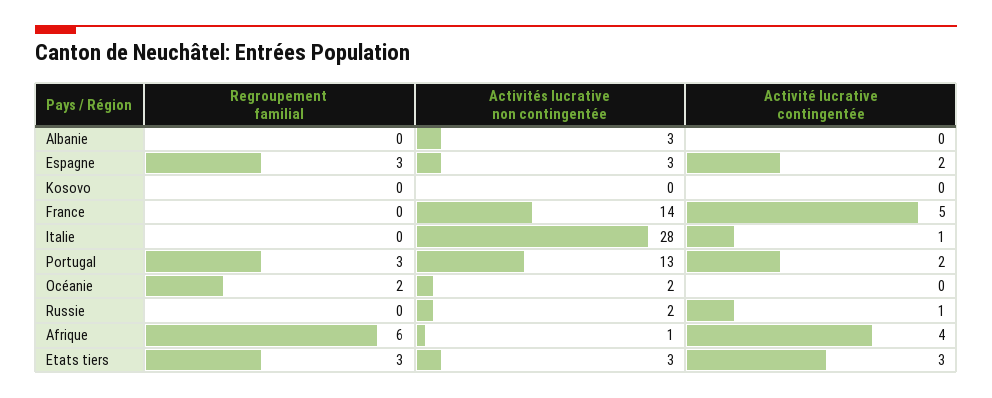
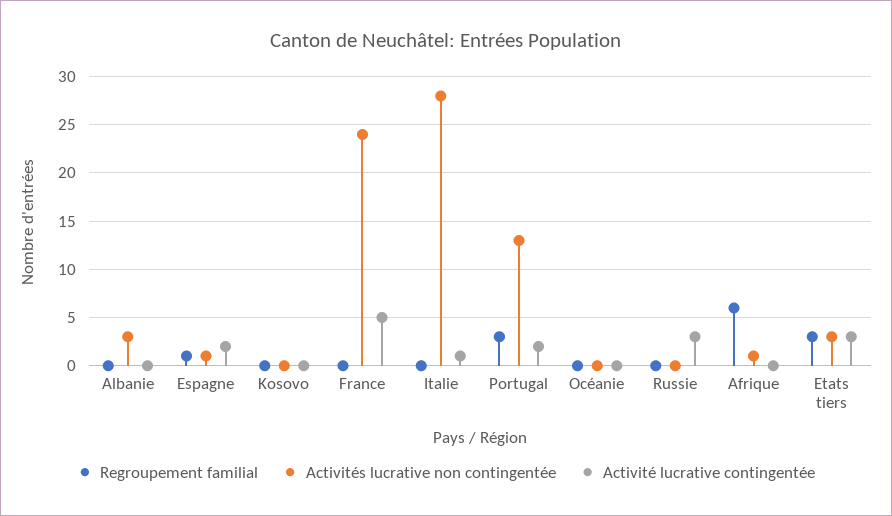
Regroupement familial, Espagne: 3 -> 1
Activités lucrative non contingentée, Espagne: 3 -> 1
Activités lucrative non contingentée, France: 14 -> 24
Regroupement familial, Océanie: 2 -> 0
Activités lucrative non contingentée, Océanie: 2 -> 0
Activités lucrative non contingentée, Russie: 2 -> 0
Activité lucrative contingentée, Russie: 1 -> 3
Activité lucrative contingentée, Afrique: 4 -> 0

